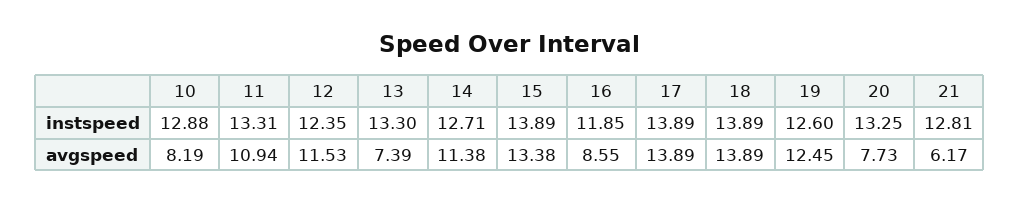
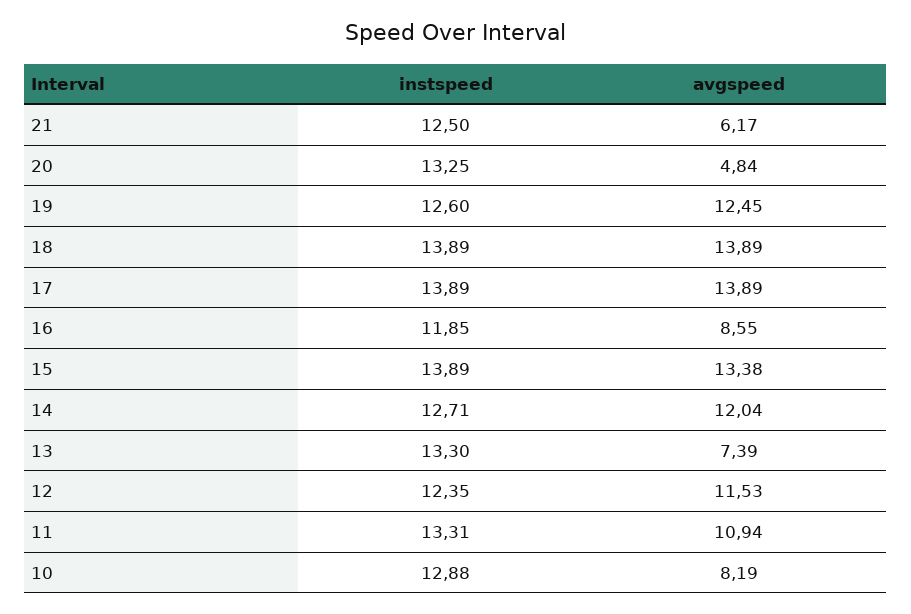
21, instspeed: 12.81 -> 12.5
14, avgspeed: 11.38 -> 12.04
20, avgspeed: 7.73 -> 4.84

